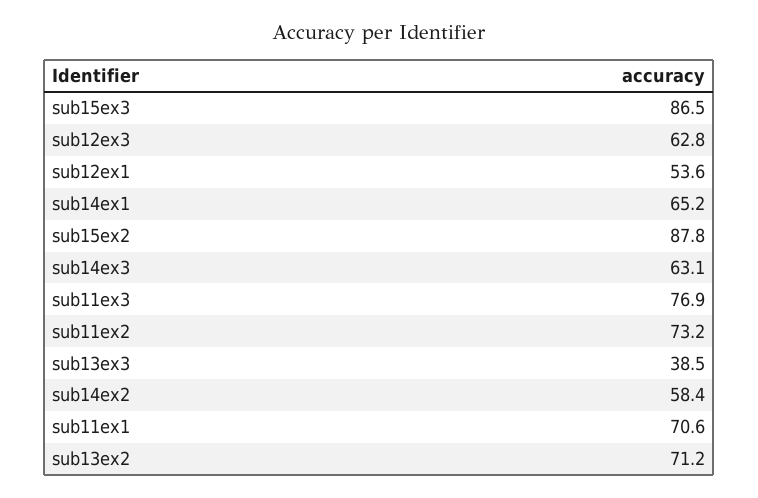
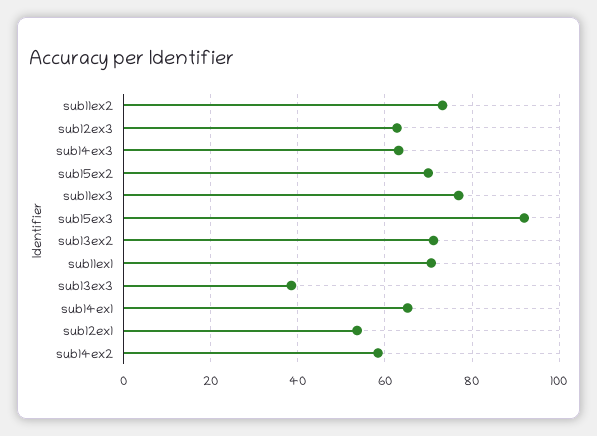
sub15ex3: 86.5 -> 92
sub15ex2: 87.8 -> 70

